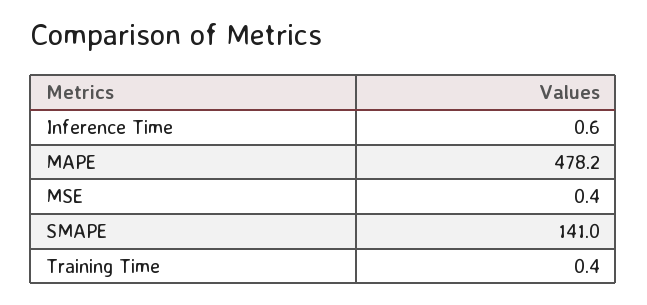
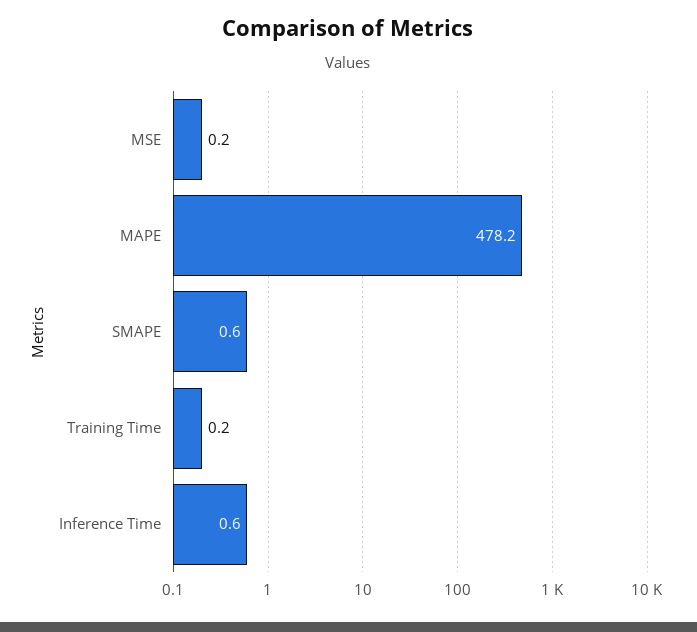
MSE: 0.4 -> 0.2
SMAPE: 141 -> 0.6
Training Time: 0.4 -> 0.2

